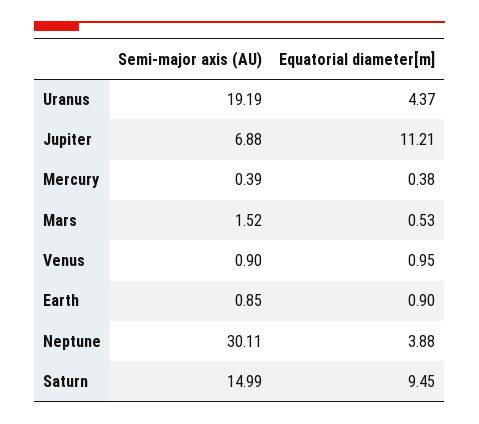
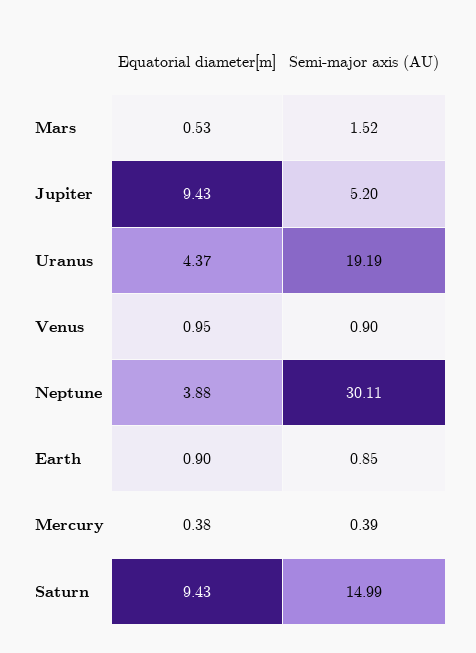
Semi-major axis (AU), Jupiter: 6.88 -> 5.2
Equatorial diameter[m], Jupiter: 11.21 -> 9.43
Equatorial diameter[m], Saturn: 9.45 -> 9.43

